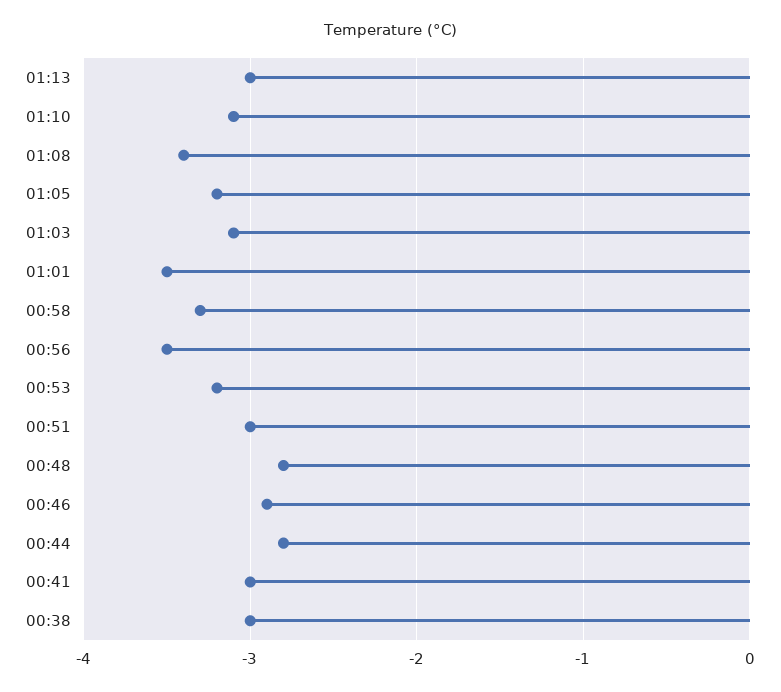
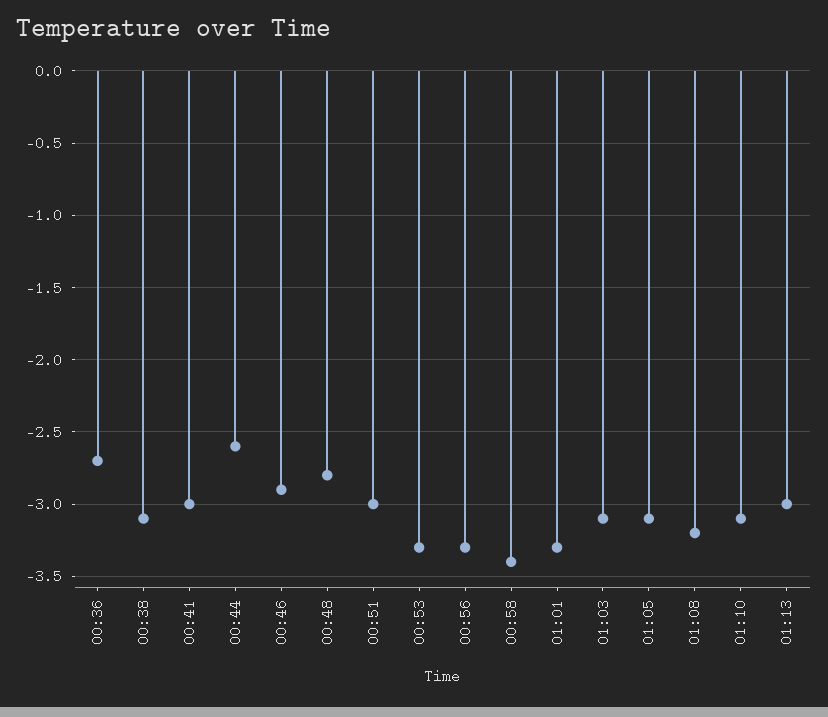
01:08: -3.4 -> -3.2
01:05: -3.2 -> -3.1
01:01: -3.5 -> -3.3
00:58: -3.3 -> -3.4
00:56: -3.5 -> -3.3
00:53: -3.2 -> -3.3
00:44: -2.8 -> -2.6
00:38: -3 -> -3.1
00:36: none -> -2.7

